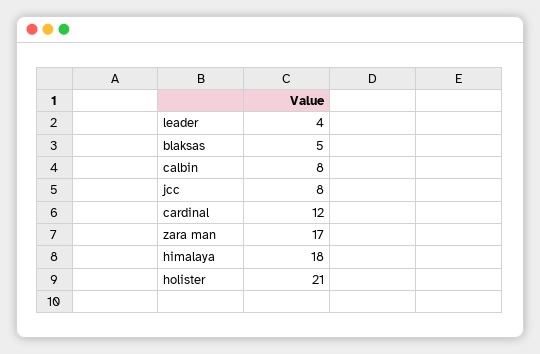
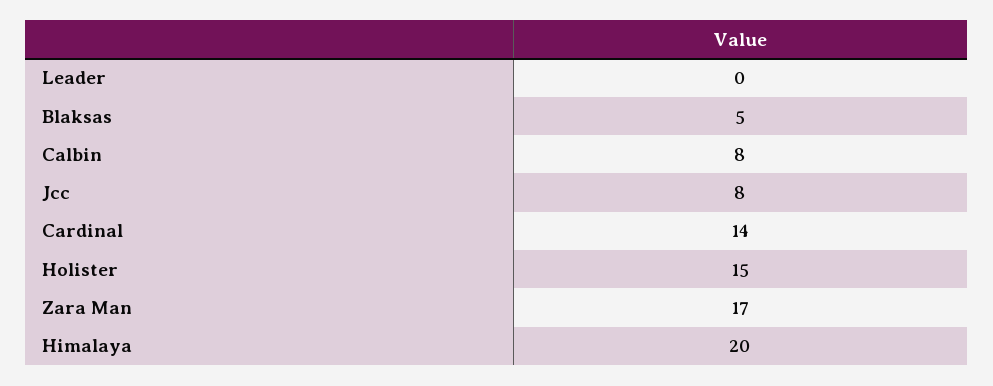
leader: 4 -> 0
cardinal: 12 -> 14
himalaya: 18 -> 20
holister: 21 -> 15

